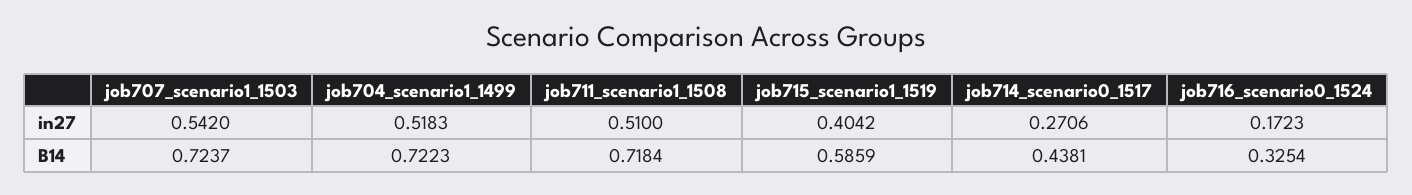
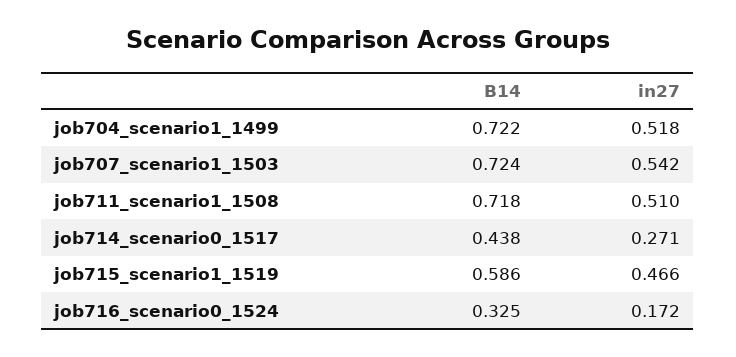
job715_scenario1_1519, in27: 0.4042 -> 0.466

